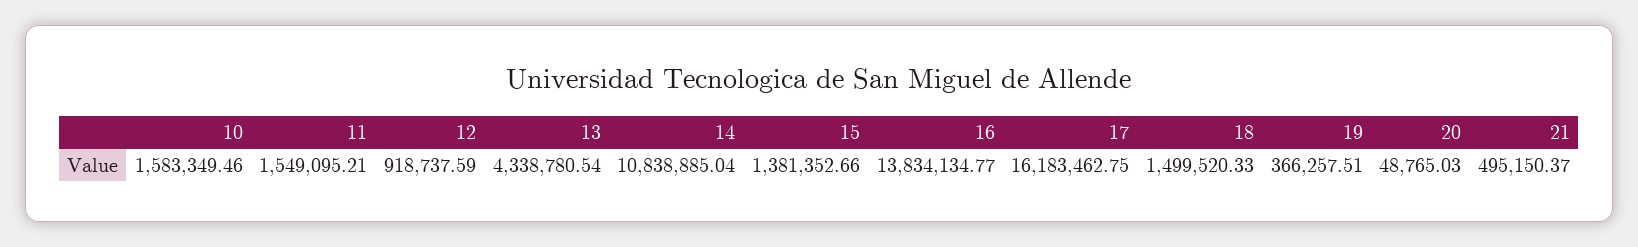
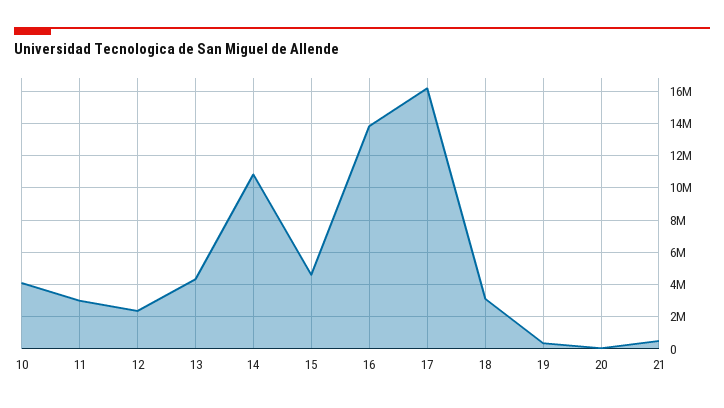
10: 1583349.46 -> 4000000
11: 1549095.21 -> 3000000
12: 918737.59 -> 2500000
15: 1381352.66 -> 4500000
18: 1499520.33 -> 3000000

